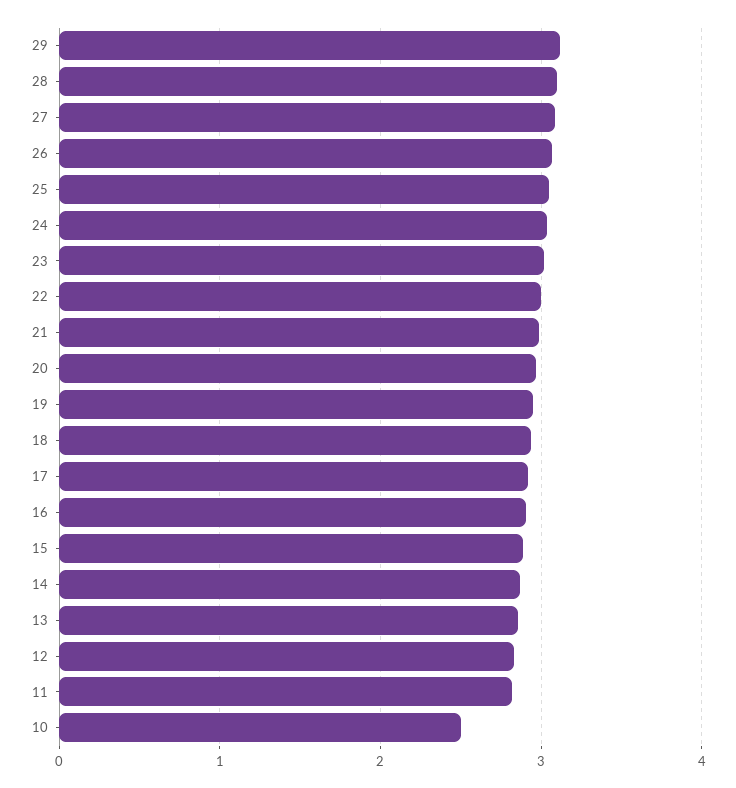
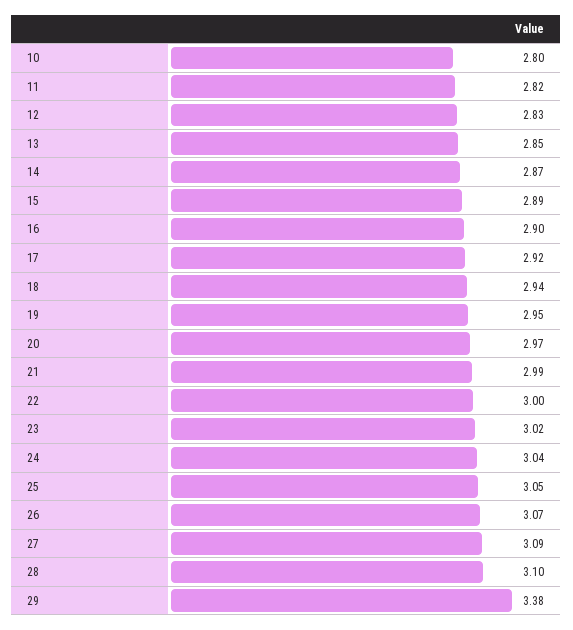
29: 3.1 -> 3.38
10: 2.5 -> 2.8

